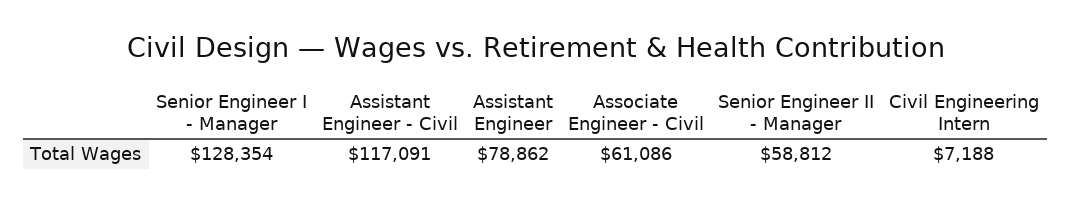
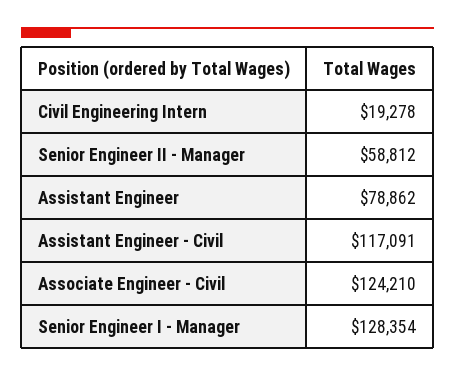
Associate Engineer - Civil: 61086 -> 124210
Civil Engineering Intern: 7188 -> 19278

